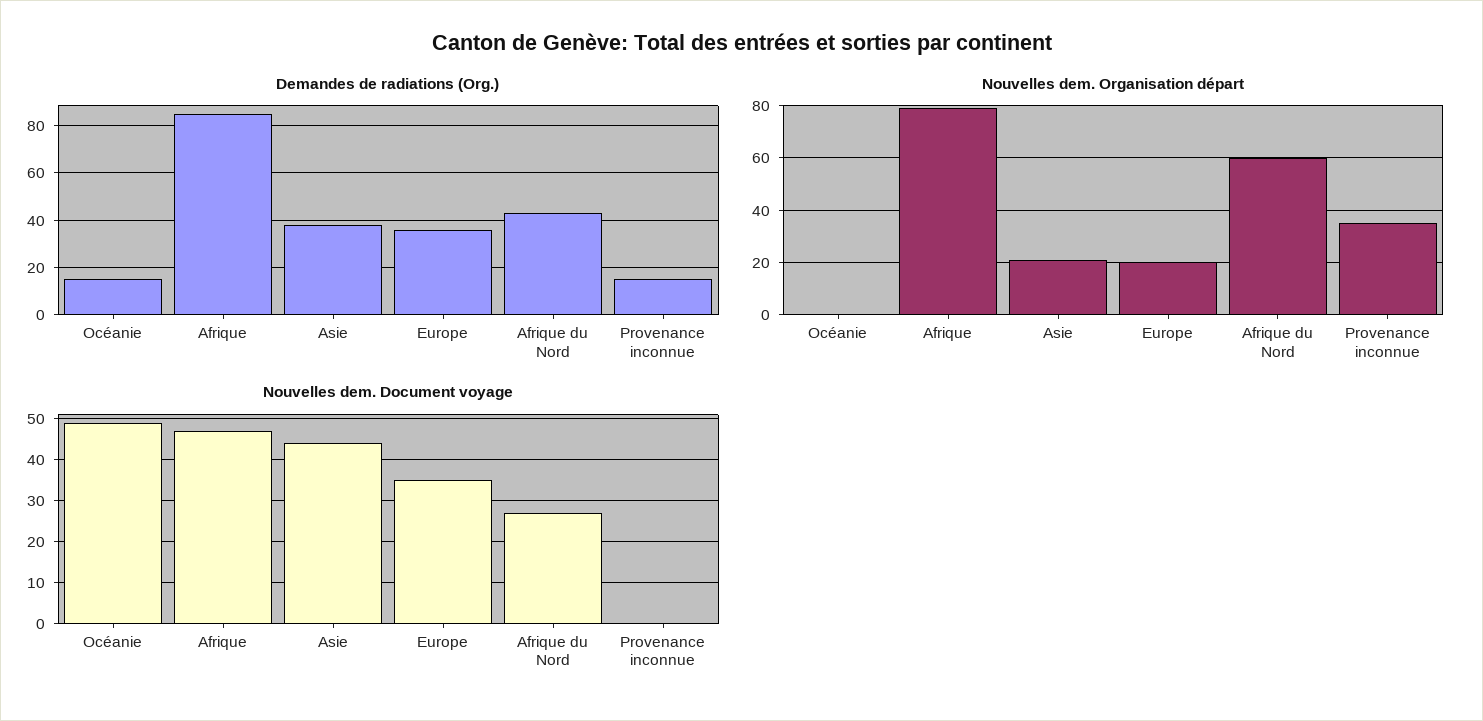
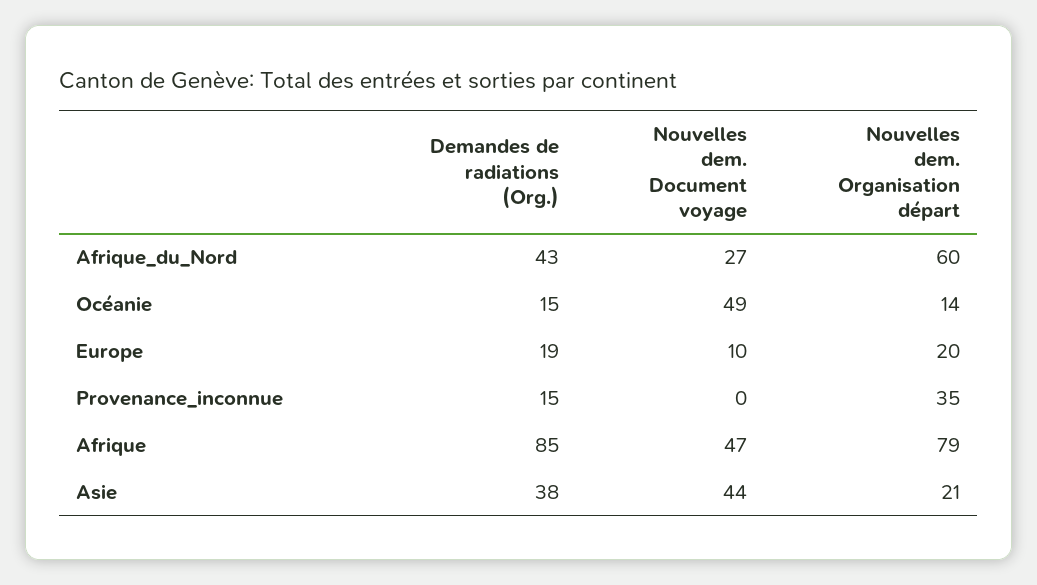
Demandes de radiations (Org.), Europe: 35 -> 19
Nouvelles dem. Organisation départ, Océanie: 0 -> 14
Nouvelles dem. Document voyage, Europe: 35 -> 10

